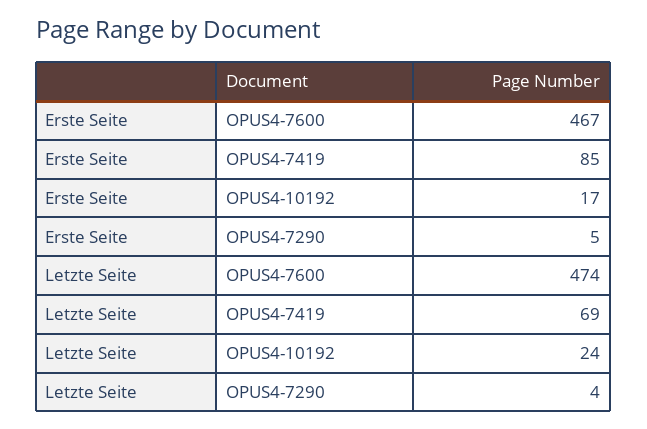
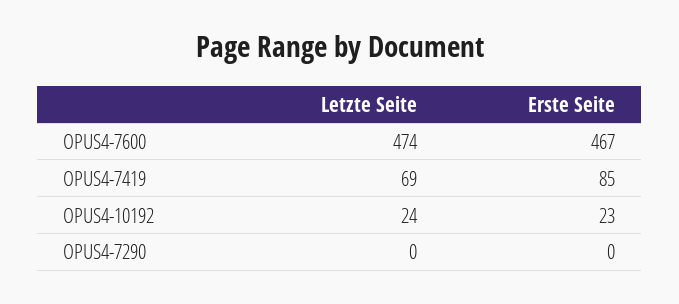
Erste Seite, OPUS4-10192: 17 -> 23
Erste Seite, OPUS4-7290: 5 -> 0
Letzte Seite, OPUS4-7290: 4 -> 0

